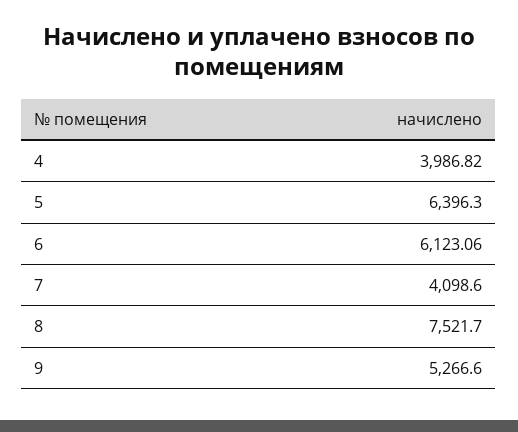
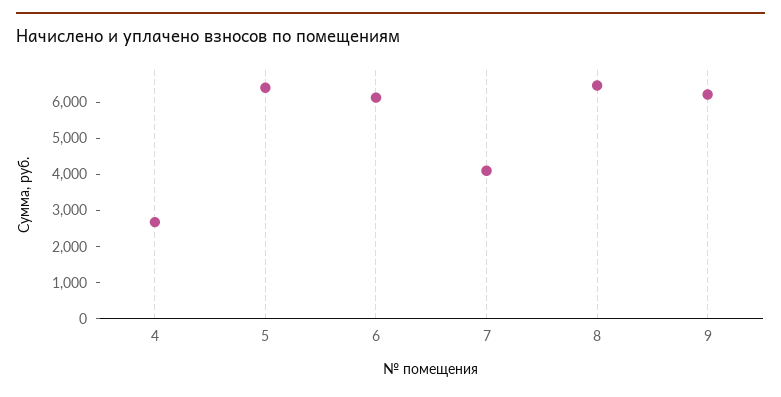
4: 3986.82 -> 2750
8: 7521.7 -> 6500
9: 5266.6 -> 6250

